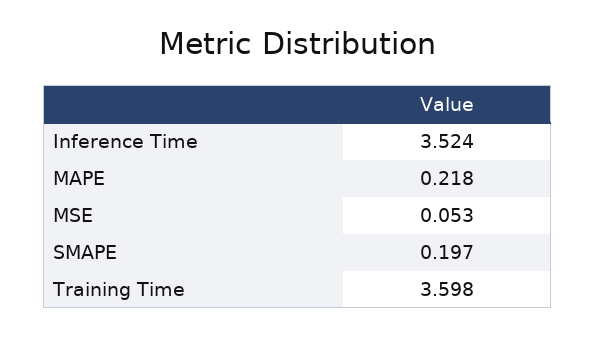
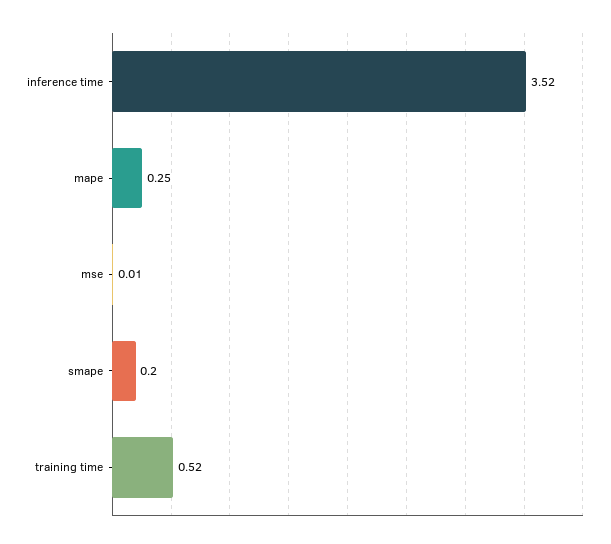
MAPE: 0.218 -> 0.25
MSE: 0.053 -> 0.01
Training Time: 3.598 -> 0.52

